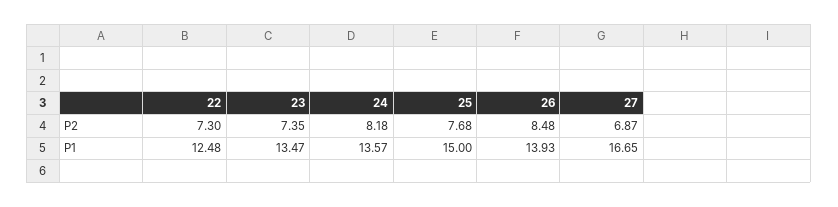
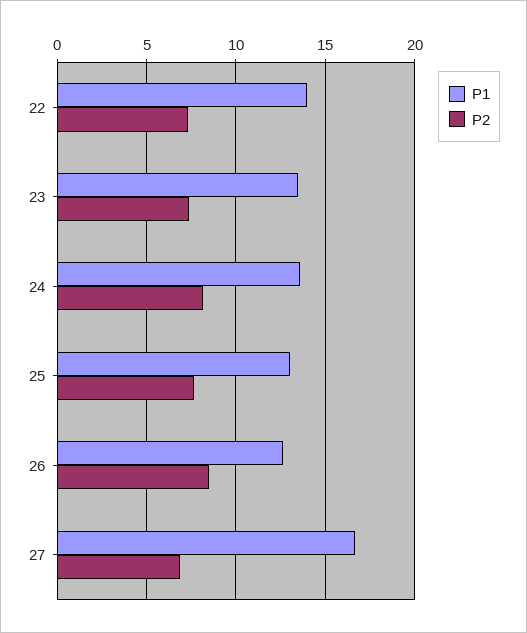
P1, 22: 12.48 -> 14
P1, 25: 15 -> 13
P1, 26: 13.93 -> 12.5

